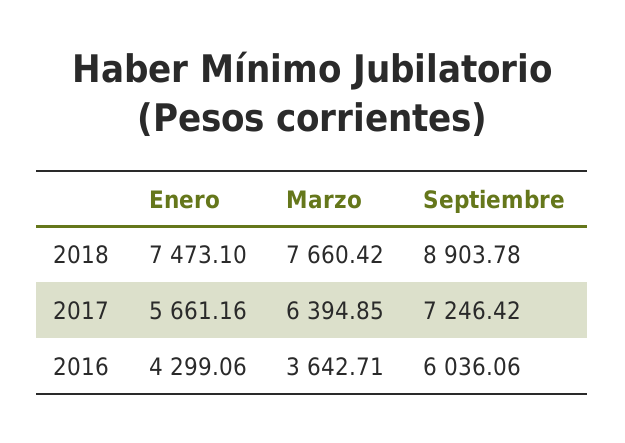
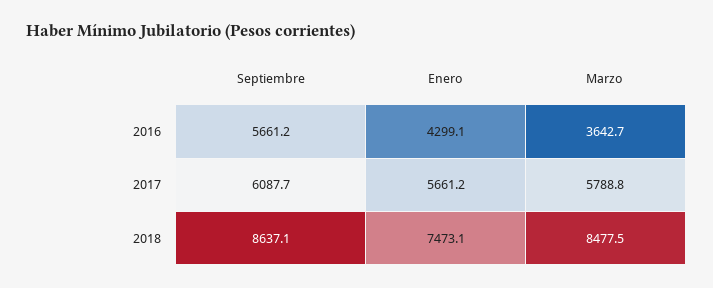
Marzo, 2018: 7660.42 -> 8477.5
Septiembre, 2018: 8903.78 -> 8637.1
Marzo, 2017: 6394.85 -> 5788.8
Septiembre, 2017: 7246.42 -> 6087.7
Septiembre, 2016: 6036.06 -> 5661.2

